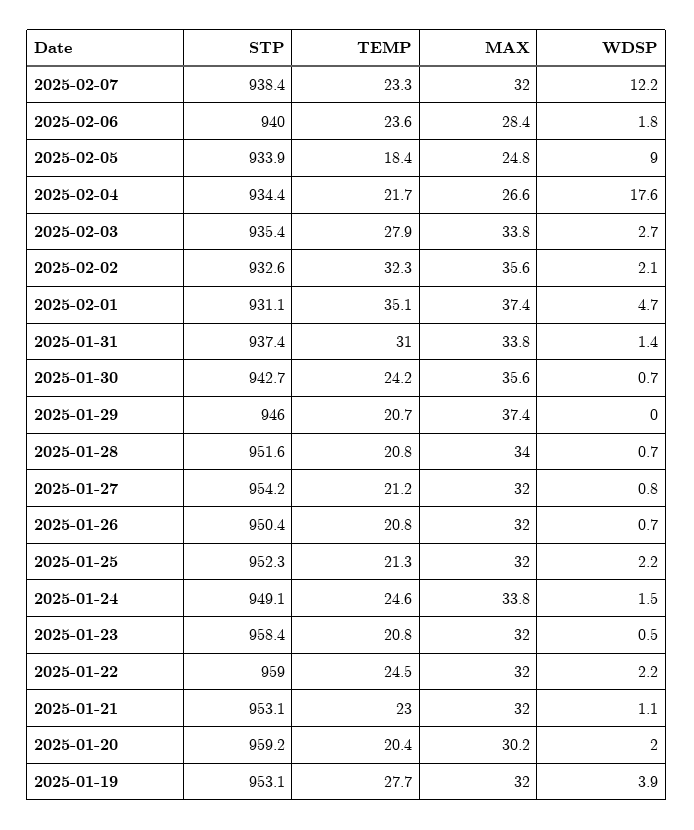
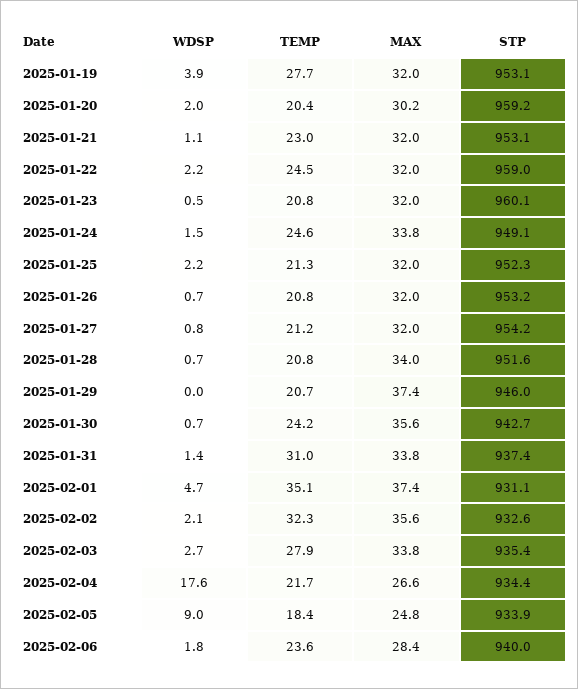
STP, 2025-02-07: 938.4 -> none
TEMP, 2025-02-07: 23.3 -> none
MAX, 2025-02-07: 32 -> none
WDSP, 2025-02-07: 12.2 -> none
STP, 2025-01-26: 950.4 -> 953.2
STP, 2025-01-23: 958.4 -> 960.1

